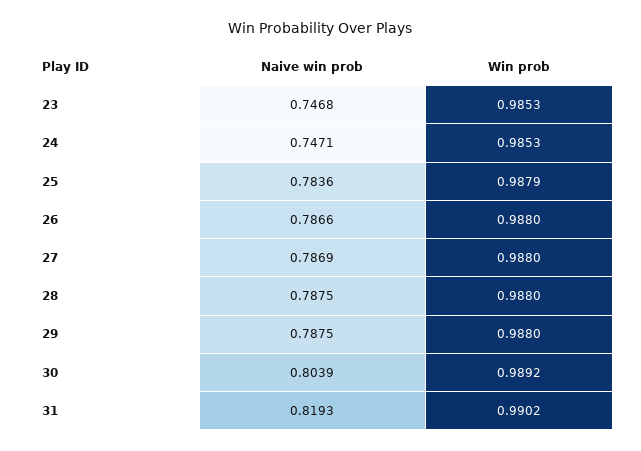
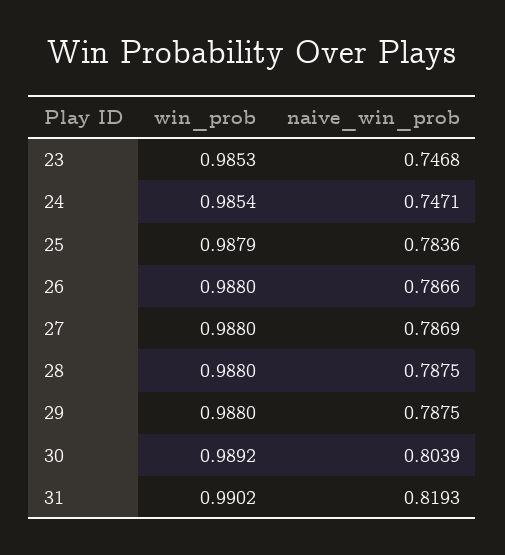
Win prob, 24: 0.9853 -> 0.9854

